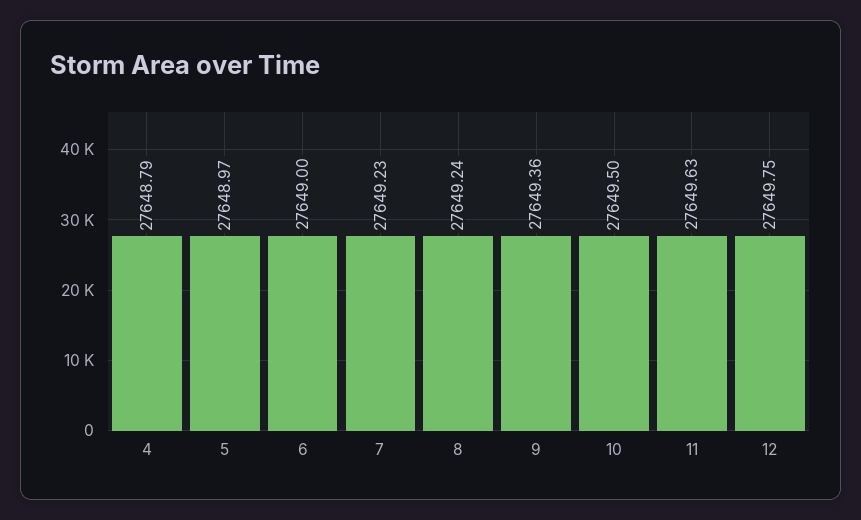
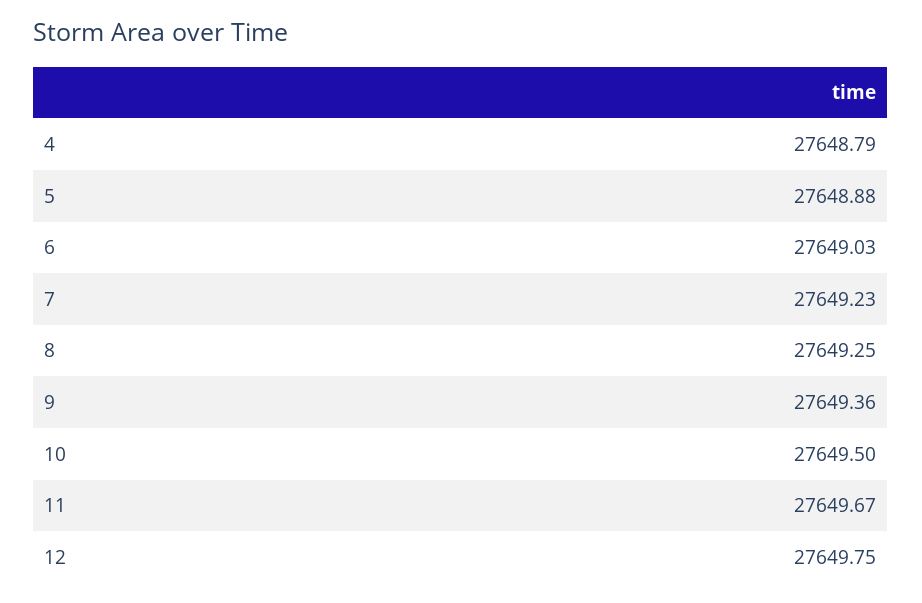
5: 27648.97 -> 27648.88
6: 27649 -> 27649.03
8: 27649.24 -> 27649.25
11: 27649.63 -> 27649.67

